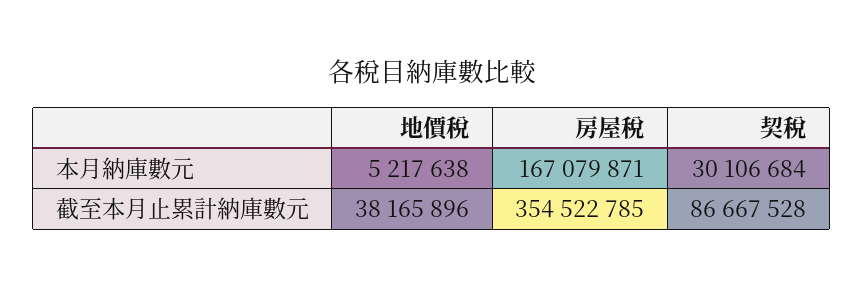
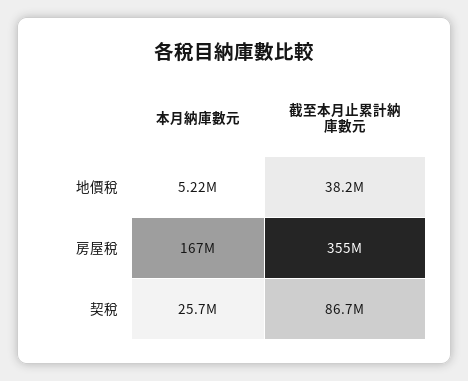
契稅, 本月納庫數元: 30106684 -> 25700000

